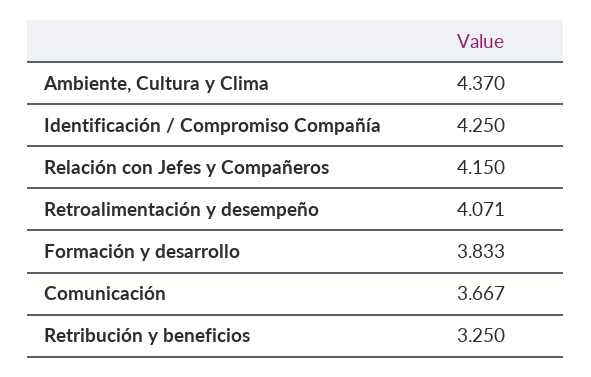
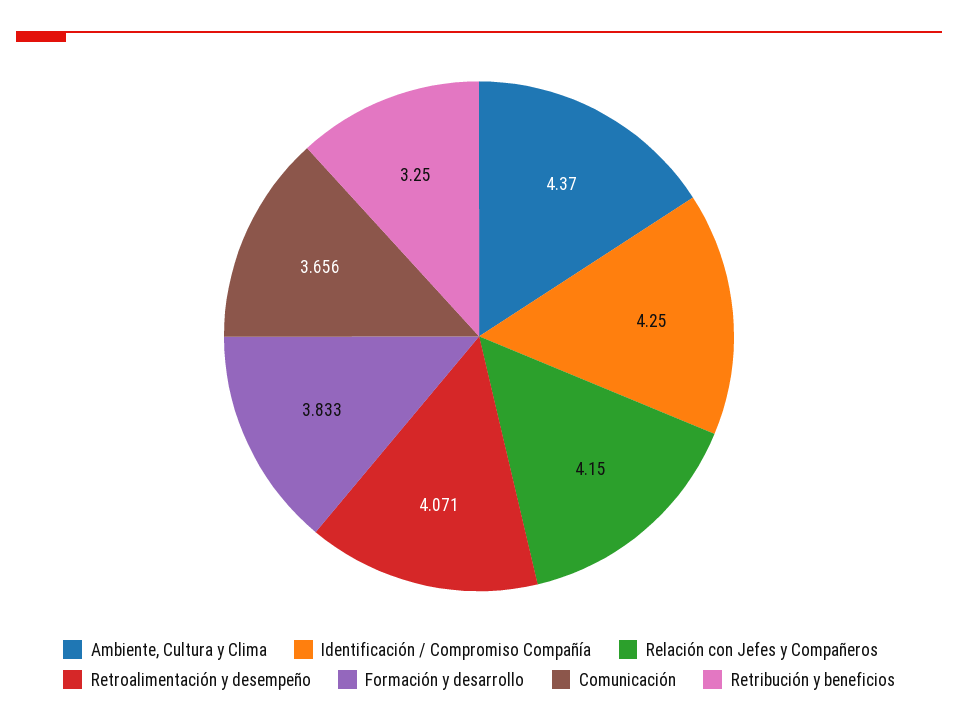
Comunicación: 3.667 -> 3.656

